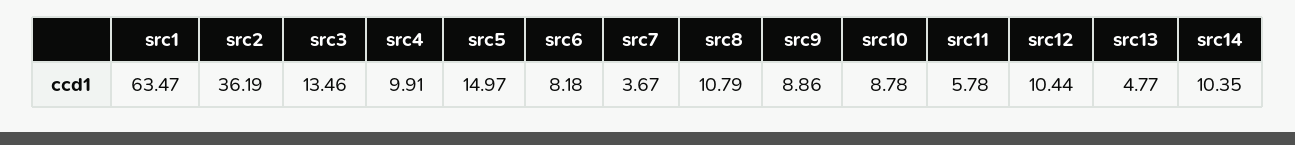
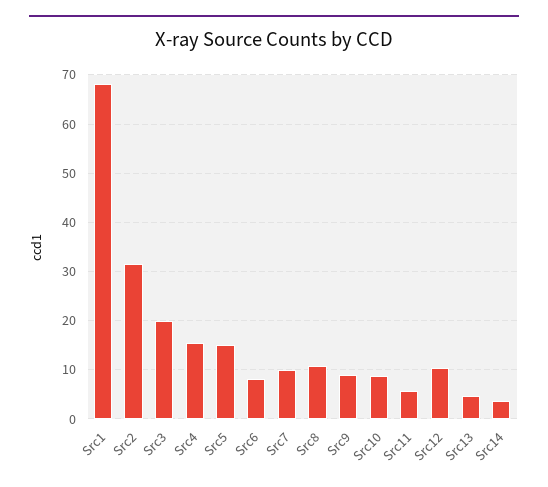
src1: 63.47 -> 68
src2: 36.19 -> 32
src3: 13.46 -> 20
src4: 9.91 -> 16
src7: 3.67 -> 10
src14: 10.35 -> 4

